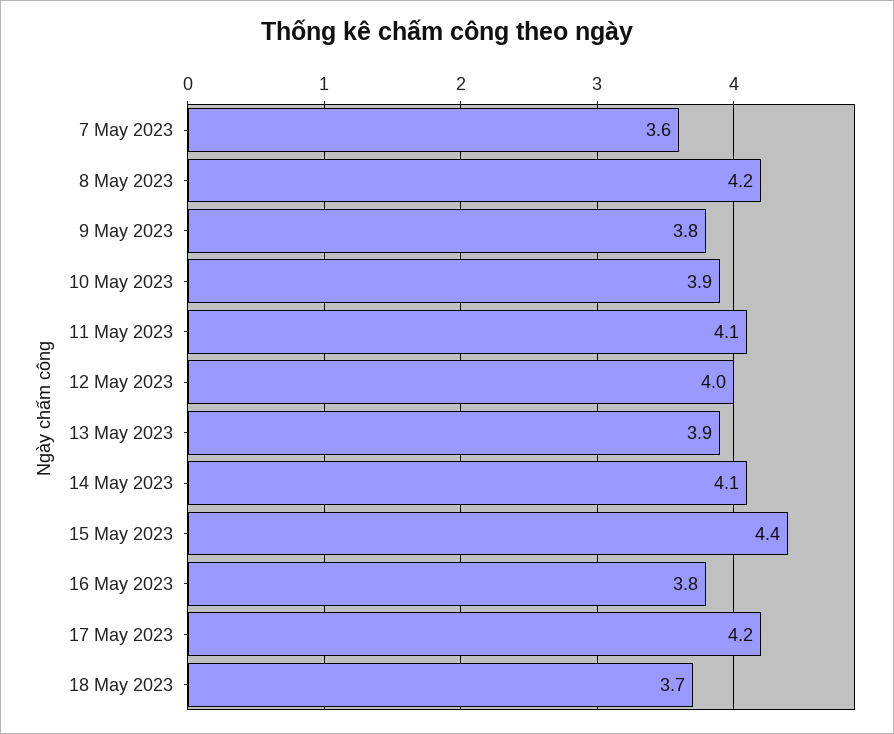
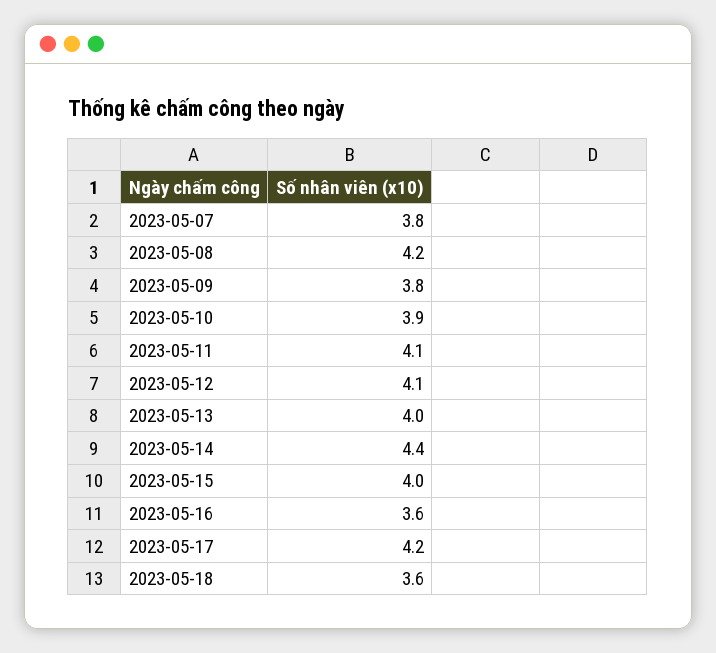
7 May 2023: 3.6 -> 3.8
12 May 2023: 4 -> 4.1
13 May 2023: 3.9 -> 4
14 May 2023: 4.1 -> 4.4
15 May 2023: 4.4 -> 4
16 May 2023: 3.8 -> 3.6
18 May 2023: 3.7 -> 3.6

